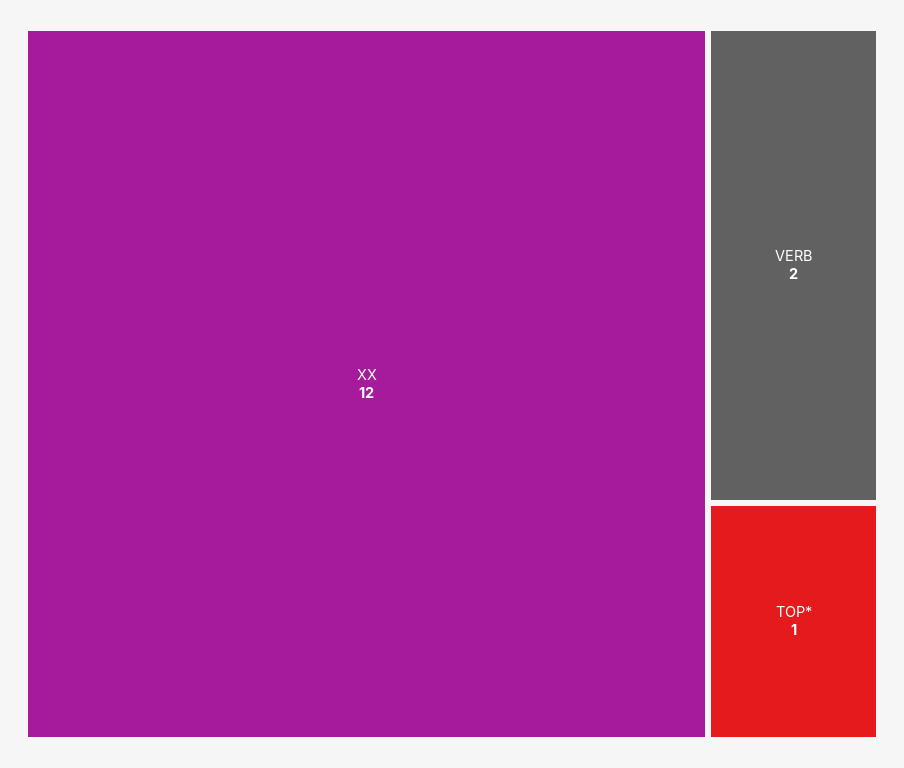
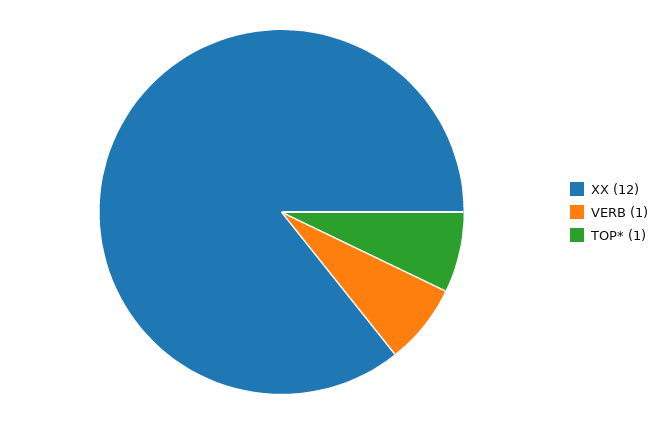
VERB: 2 -> 1

